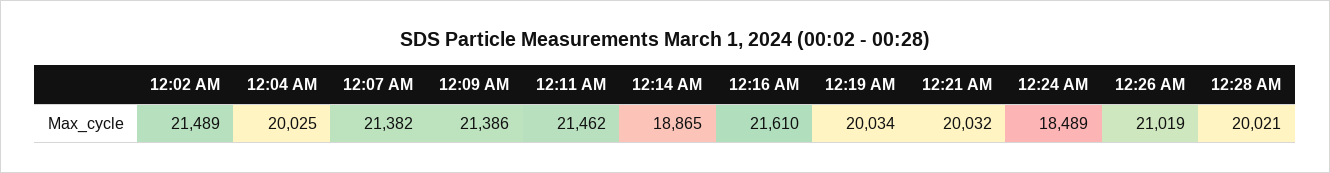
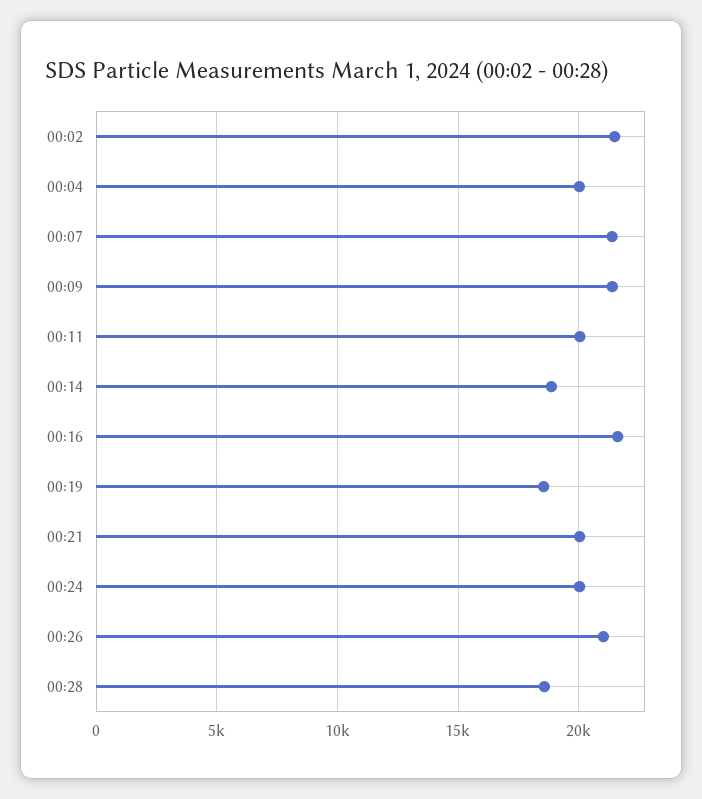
12:11 AM: 21462 -> 20000
12:19 AM: 20034 -> 18500
12:24 AM: 18489 -> 20000
12:28 AM: 20021 -> 18500

